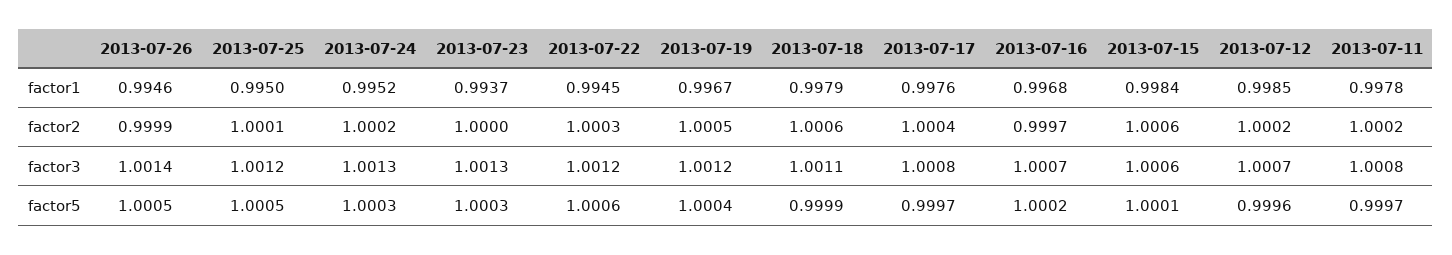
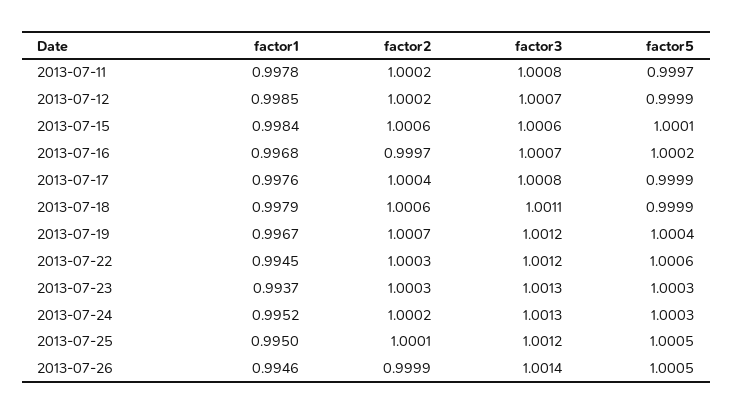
2013-07-23, factor2: 1 -> 1.0003
2013-07-19, factor2: 1.0005 -> 1.0007
2013-07-17, factor5: 0.9997 -> 0.9999
2013-07-12, factor5: 0.9996 -> 0.9999

